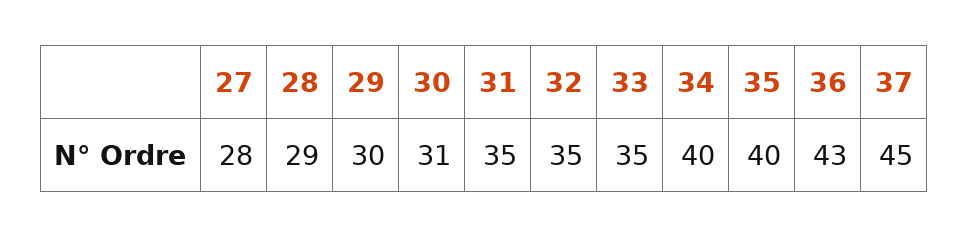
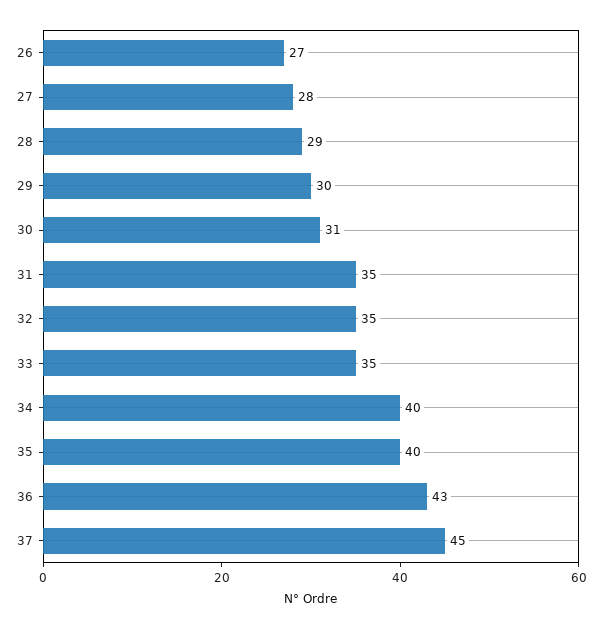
26: none -> 27

